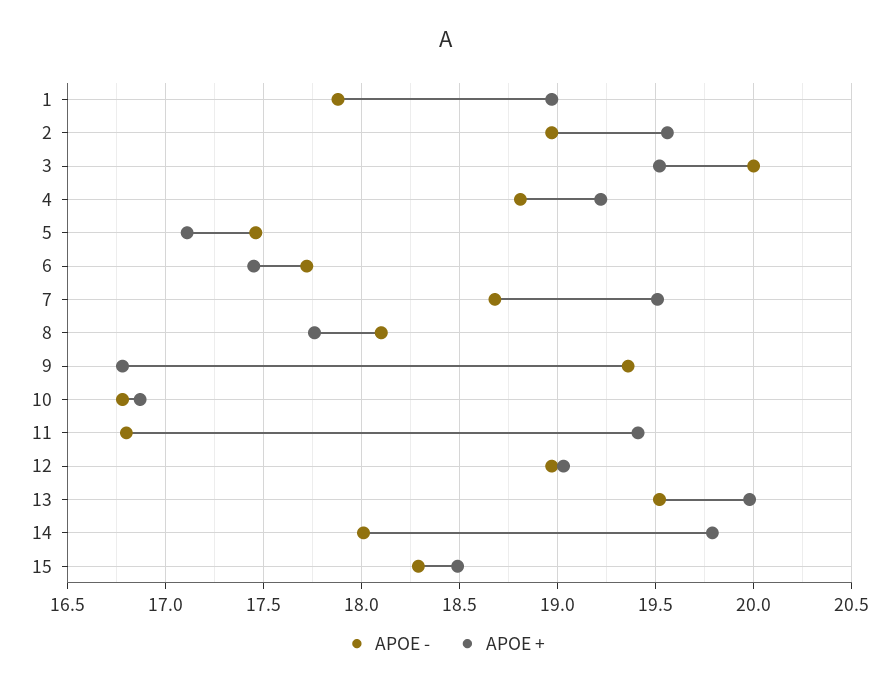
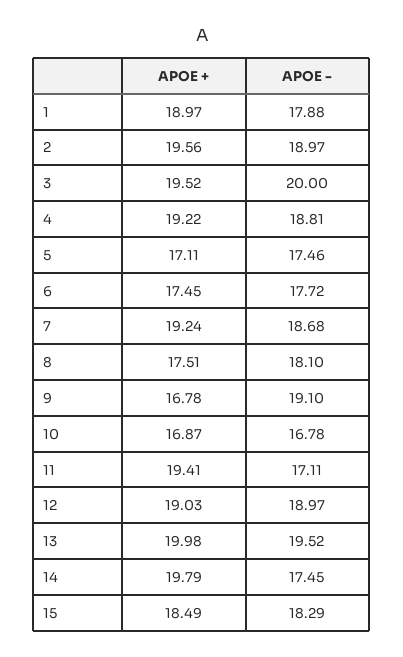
APOE +, 7: 19.5 -> 19.24
APOE +, 8: 17.75 -> 17.51
APOE -, 9: 19.35 -> 19.1
APOE -, 11: 16.8 -> 17.11
APOE -, 14: 18 -> 17.45

